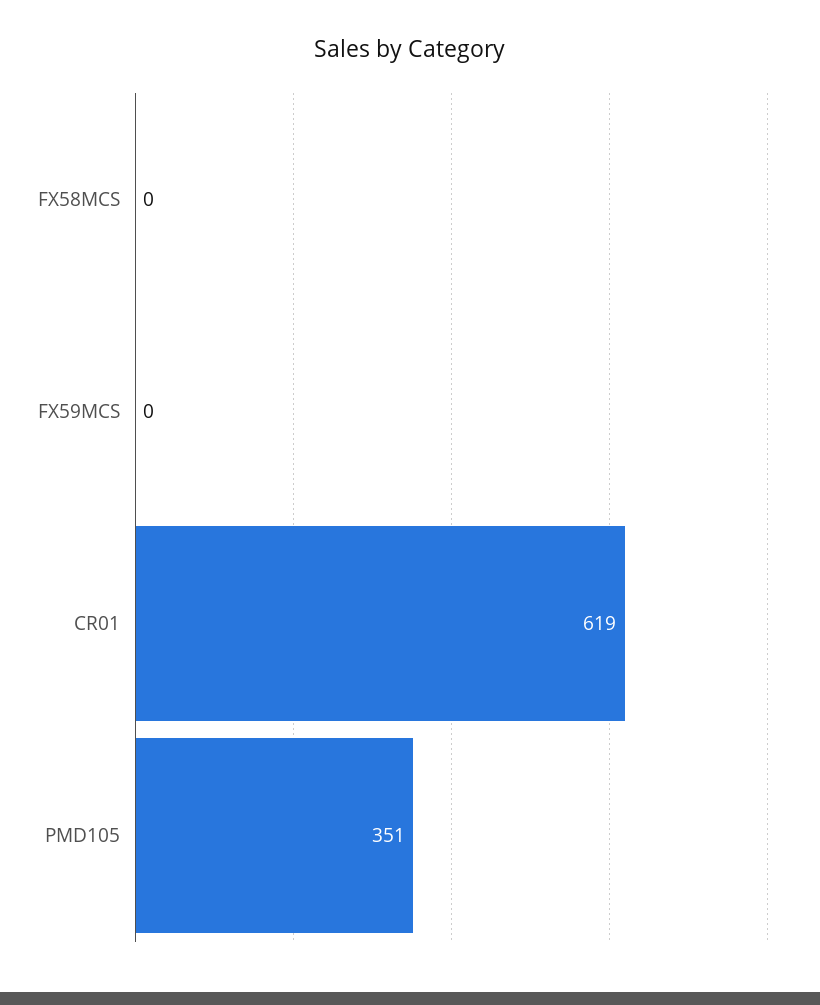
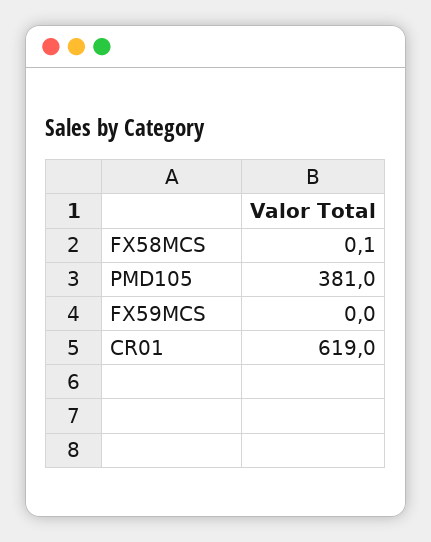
FX58MCS: 0 -> 0.1
PMD105: 351 -> 381

